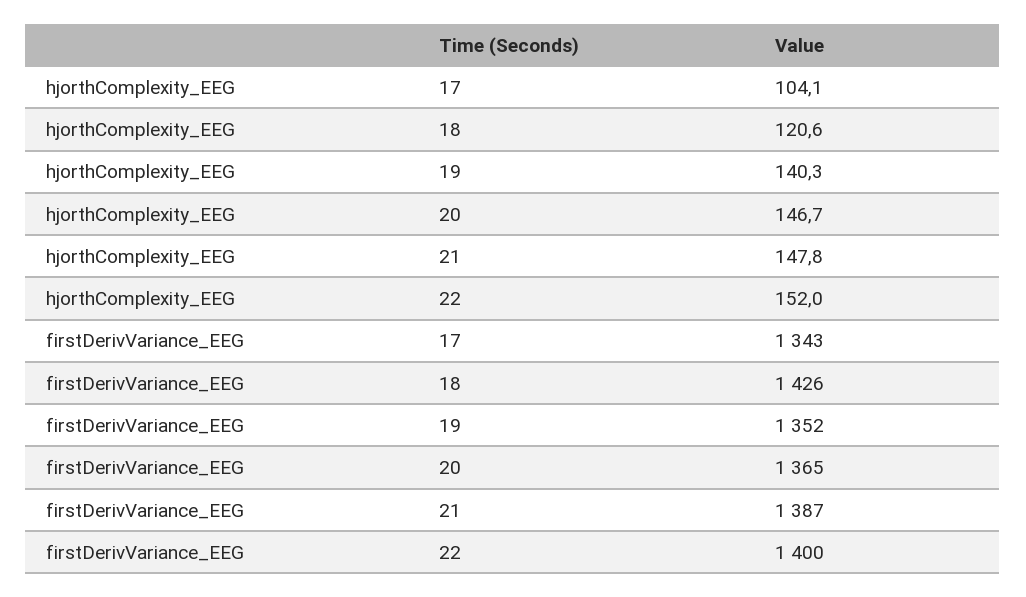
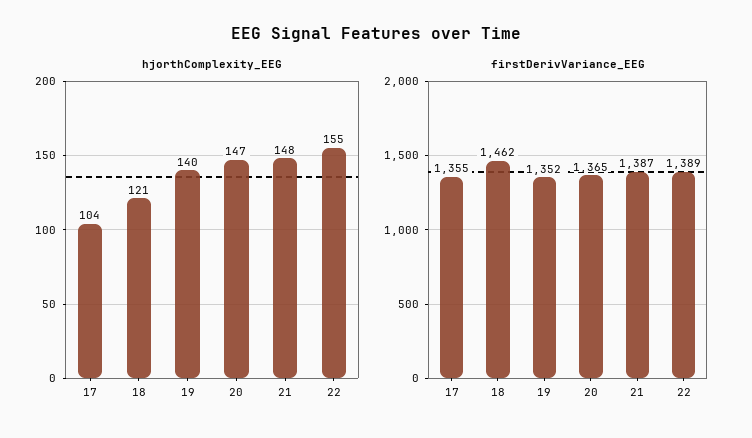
hjorthComplexity_EEG, 22: 152 -> 155
firstDerivVariance_EEG, 17: 1343 -> 1355
firstDerivVariance_EEG, 18: 1426 -> 1462
firstDerivVariance_EEG, 22: 1400 -> 1389

